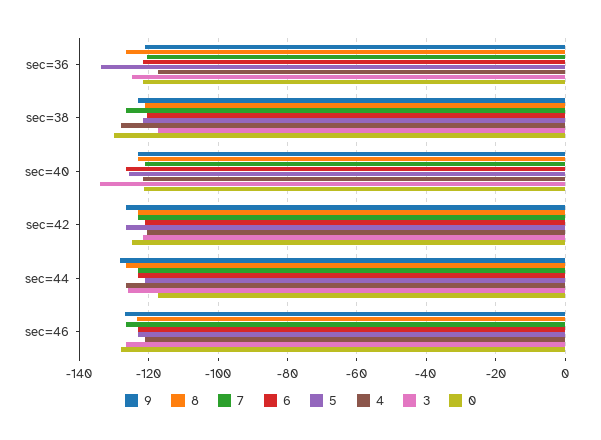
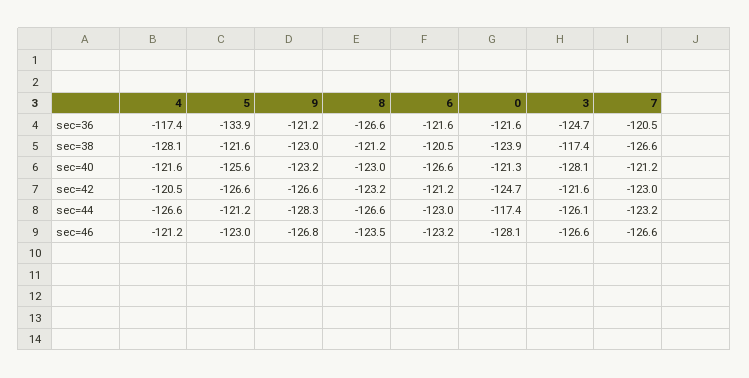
0, sec=38: -130 -> -123.9
3, sec=40: -134 -> -128.1

